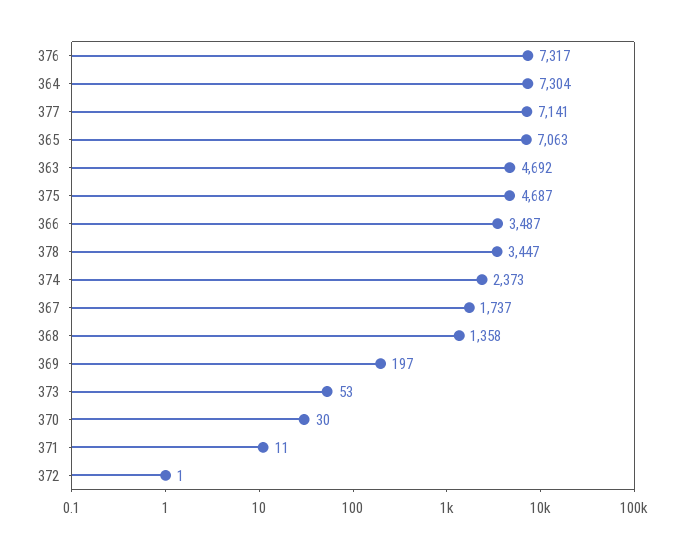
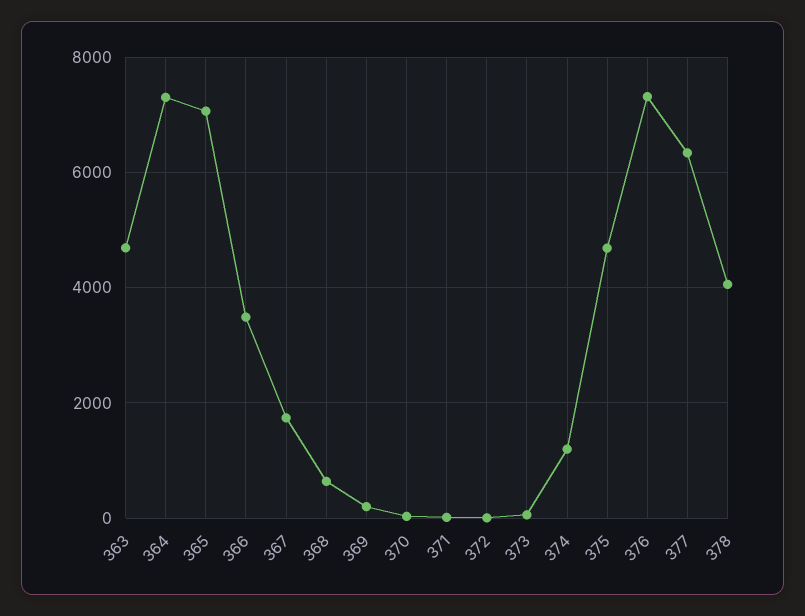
377: 7141 -> 6400
378: 3447 -> 4000
374: 2373 -> 1200
368: 1358 -> 600

